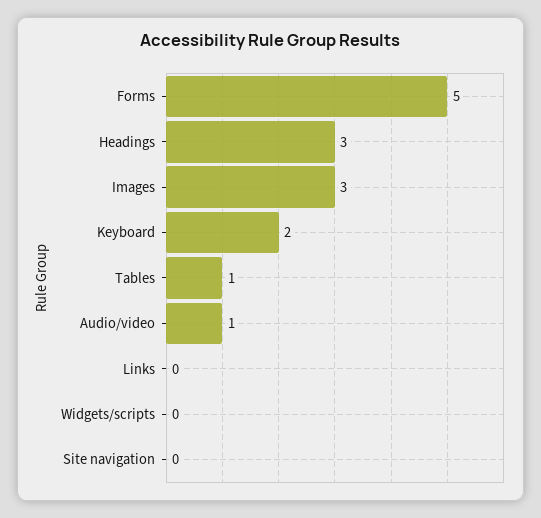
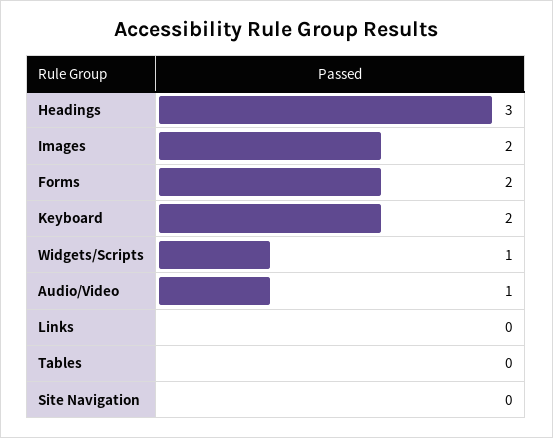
Forms: 5 -> 2
Images: 3 -> 2
Tables: 1 -> 0
Widgets/scripts: 0 -> 1

